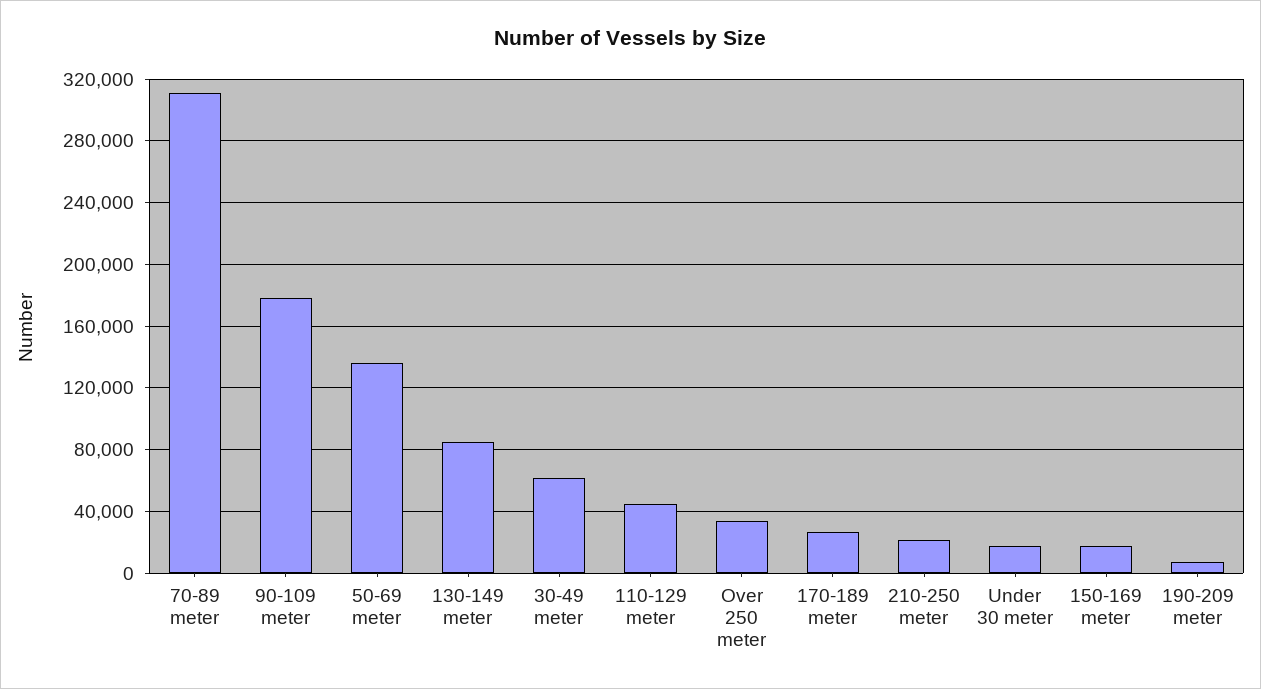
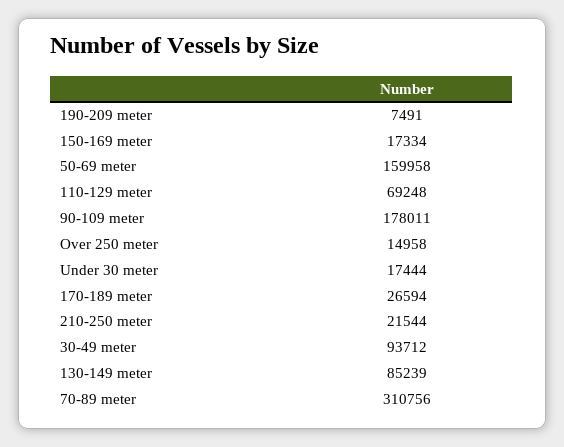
50-69 meter: 135000 -> 159958
30-49 meter: 60000 -> 93712
110-129 meter: 45000 -> 69248
Over 250 meter: 35000 -> 14958

